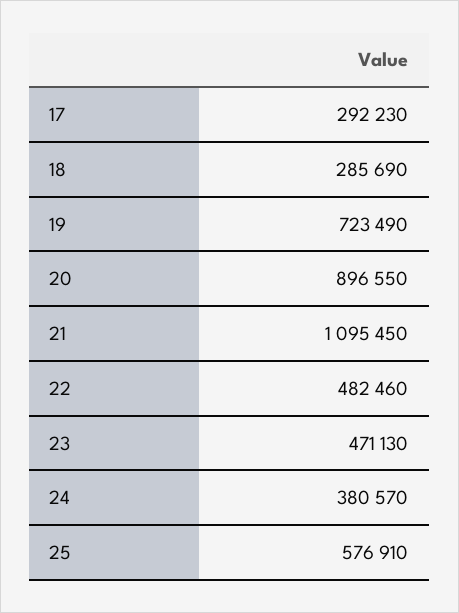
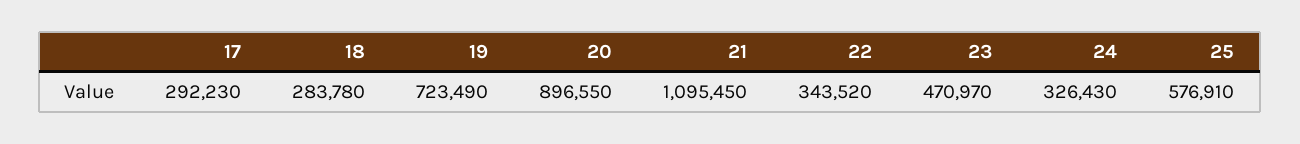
18: 285690 -> 283780
22: 482460 -> 343520
23: 471130 -> 470970
24: 380570 -> 326430

